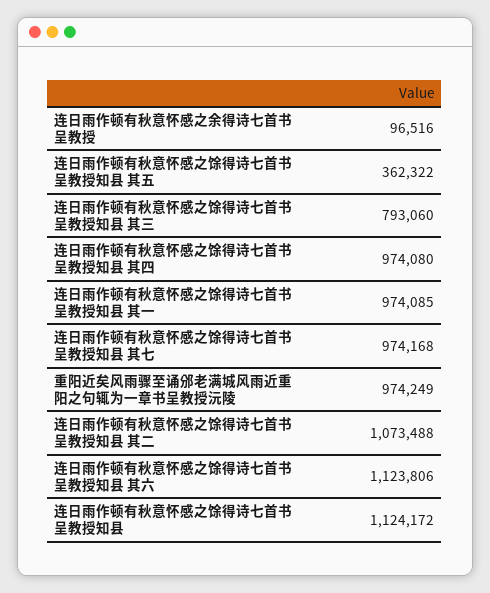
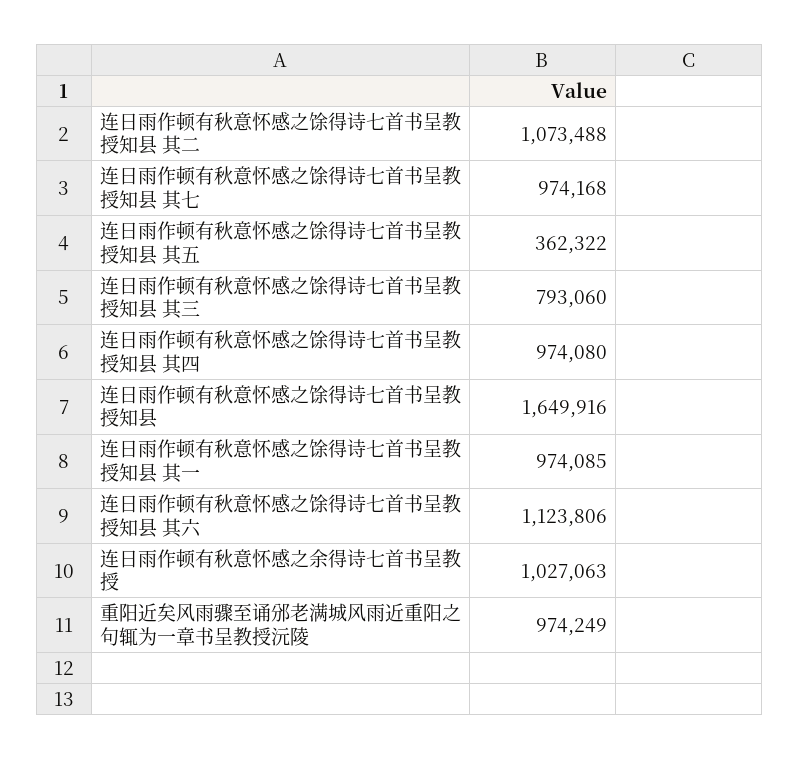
连日雨作顿有秋意怀感之余得诗七首书呈教授: 96516 -> 1027063
连日雨作顿有秋意怀感之馀得诗七首书呈教授知县: 1124172 -> 1649916

